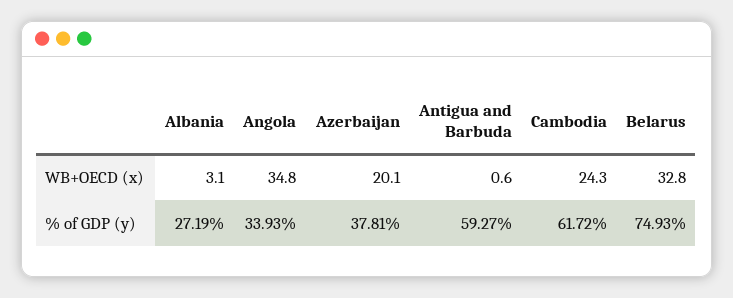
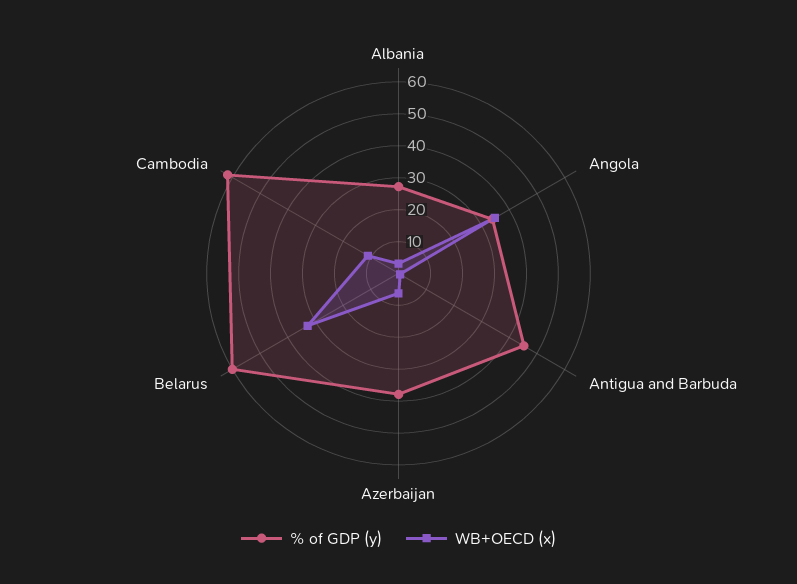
WB+OECD (x), Azerbaijan: 20.1 -> 5
WB+OECD (x), Cambodia: 24.3 -> 10
% of GDP (y), Antigua and Barbuda: 59.27 -> 45
% of GDP (y), Belarus: 74.93 -> 60

